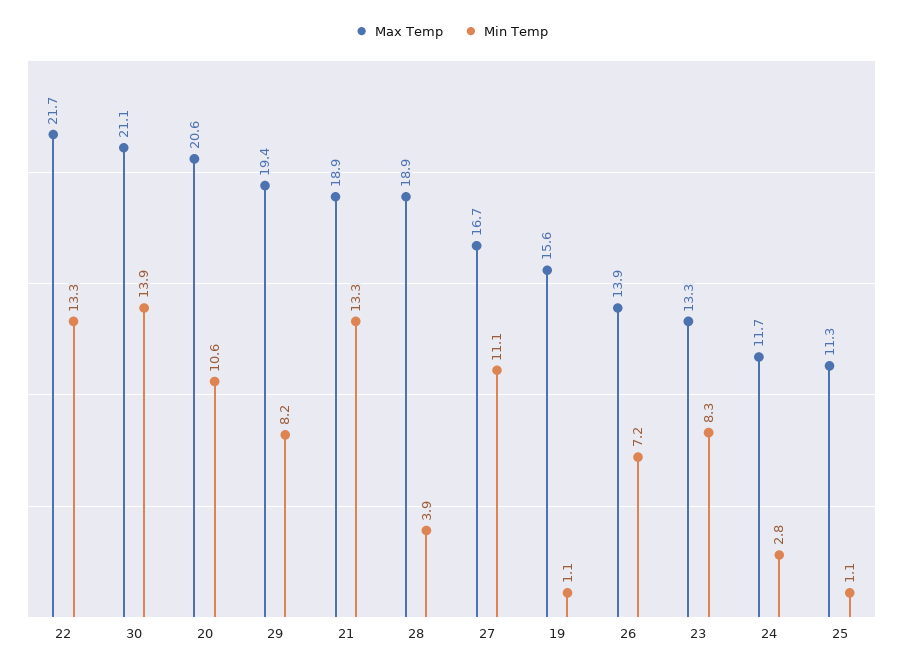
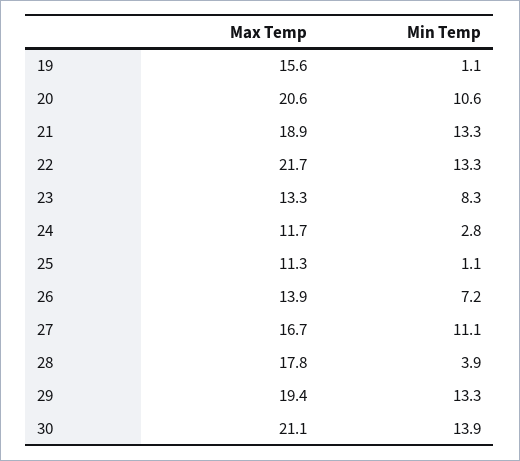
Min Temp, 29: 8.2 -> 13.3
Max Temp, 28: 18.9 -> 17.8

